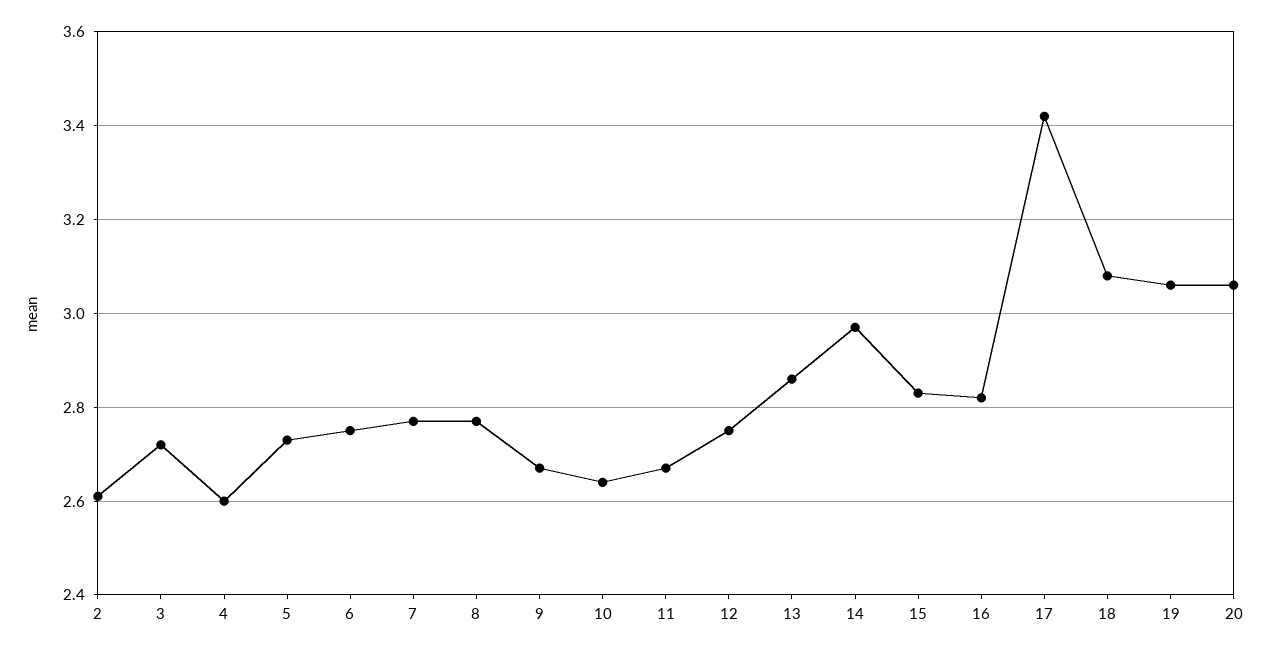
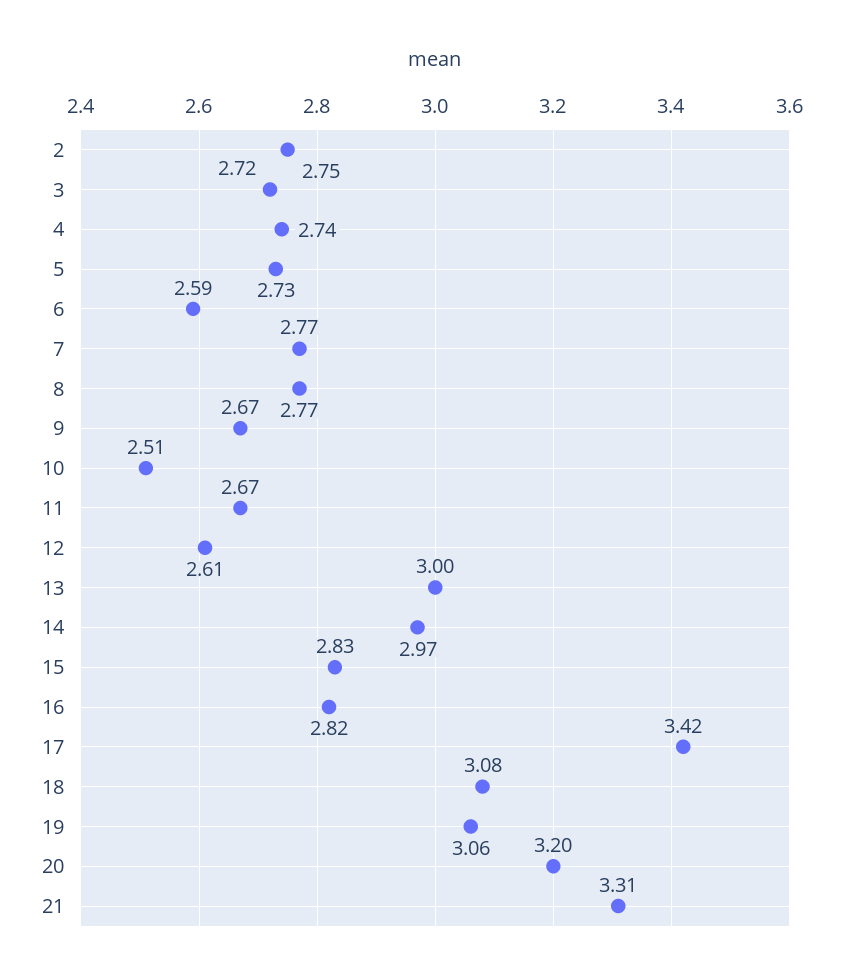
2: 2.6 -> 2.75
4: 2.6 -> 2.74
6: 2.75 -> 2.59
10: 2.65 -> 2.51
12: 2.75 -> 2.61
13: 2.85 -> 3
20: 3.05 -> 3.2
21: none -> 3.31

